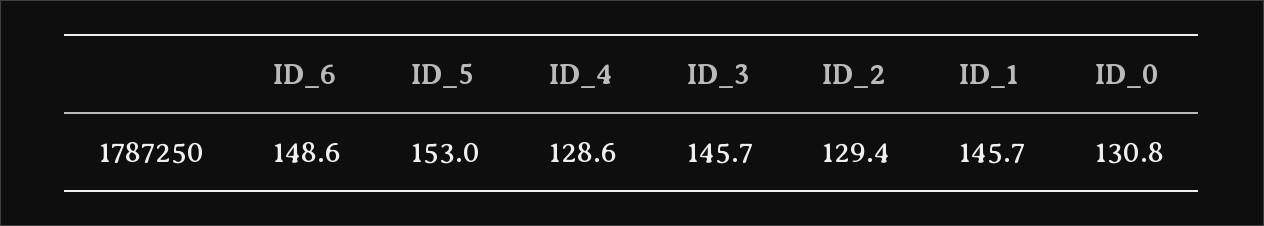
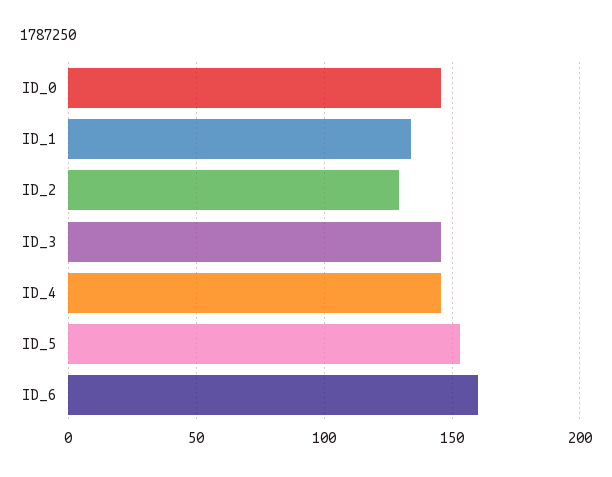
ID_6: 148.6 -> 160
ID_4: 128.6 -> 145
ID_1: 145.7 -> 135
ID_0: 130.8 -> 145

